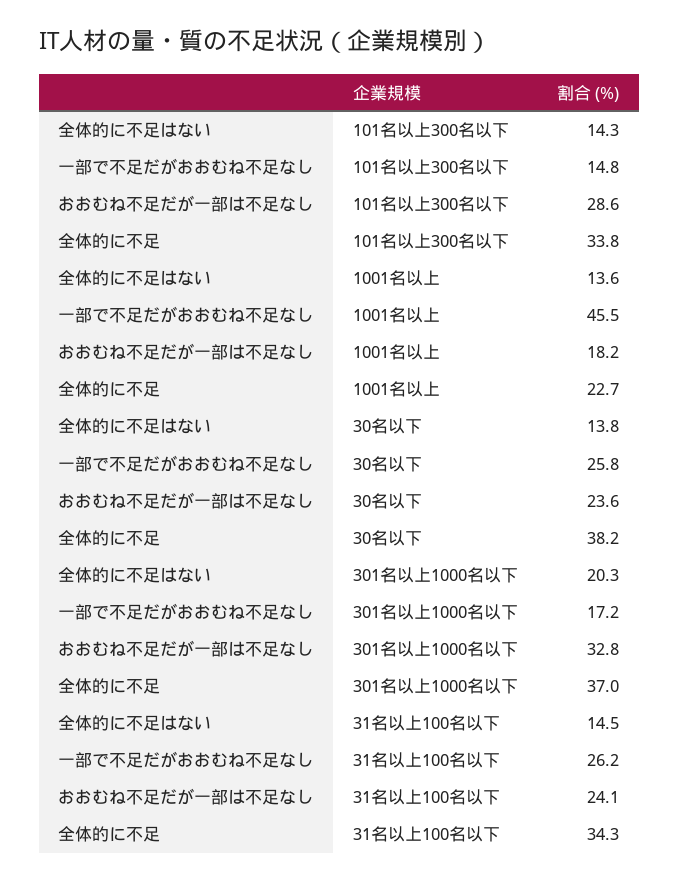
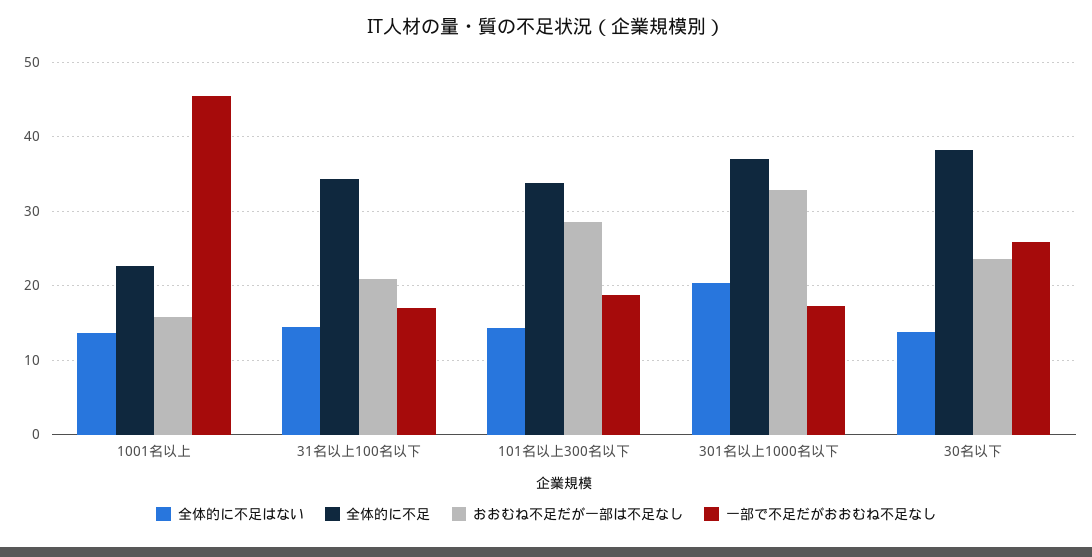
一部で不足だがおおむね不足なし, 101名以上300名以下: 14.8 -> 19
おおむね不足だが一部は不足なし, 1001名以上: 18.2 -> 16
一部で不足だがおおむね不足なし, 31名以上100名以下: 26.2 -> 17
おおむね不足だが一部は不足なし, 31名以上100名以下: 24.1 -> 21

